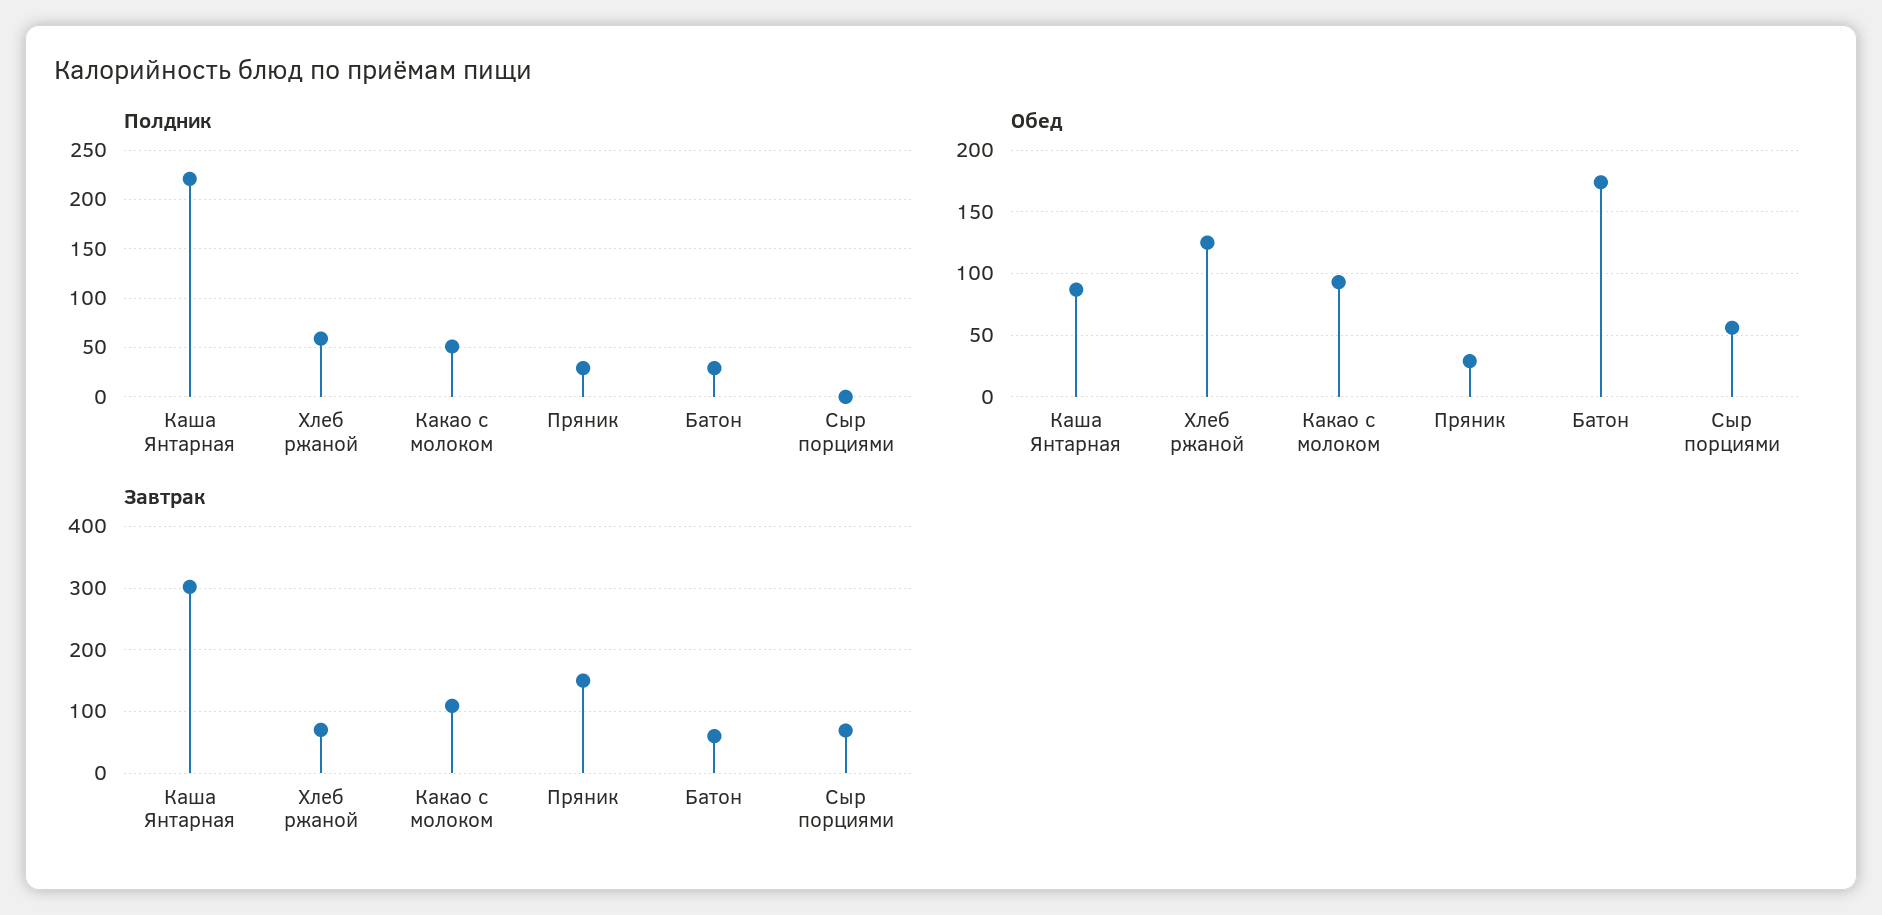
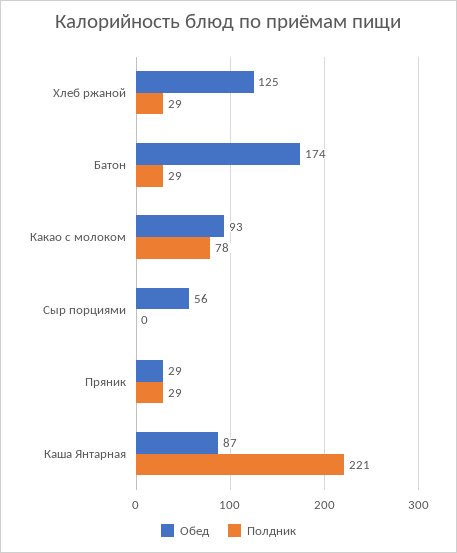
Полдник, Хлеб ржаной: 60 -> 29
Полдник, Какао с молоком: 50 -> 78
Завтрак, Каша Янтарная: 300 -> none
Завтрак, Хлеб ржаной: 70 -> none
Завтрак, Какао с молоком: 110 -> none
Завтрак, Пряник: 150 -> none
Завтрак, Батон: 60 -> none
Завтрак, Сыр порциями: 70 -> none

